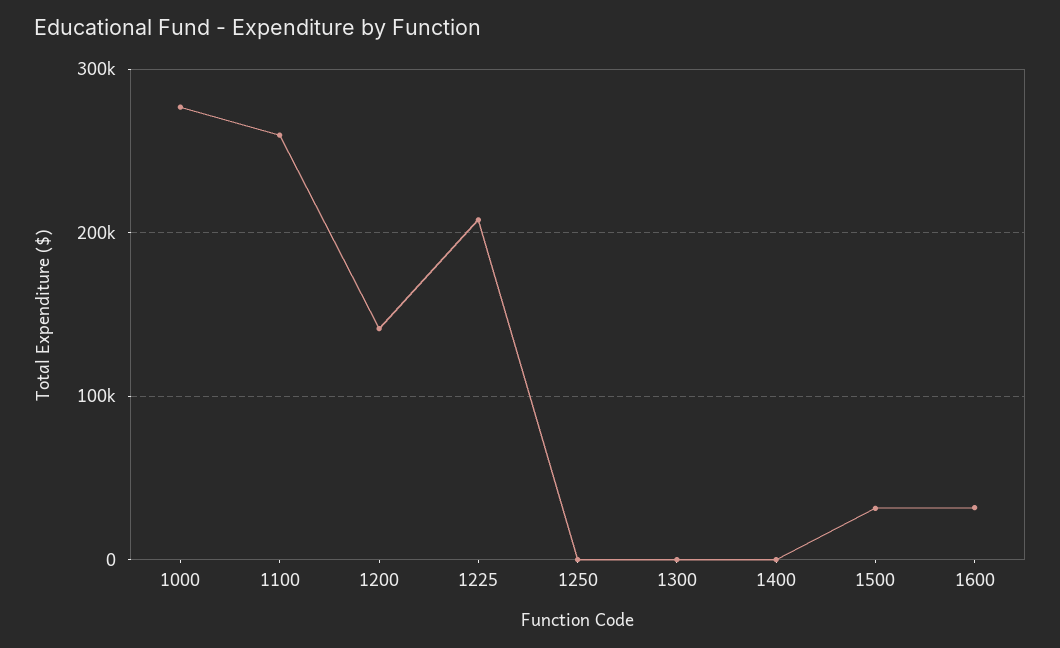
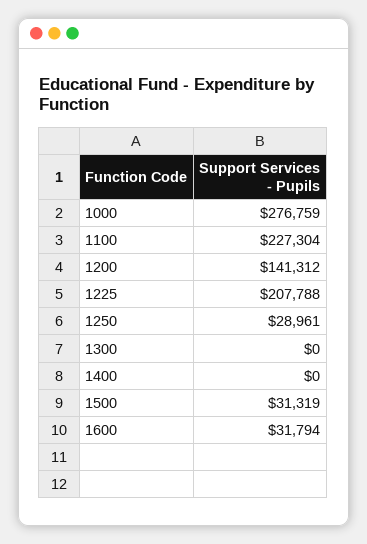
1100: 260000 -> 227304
1250: 0 -> 28961

